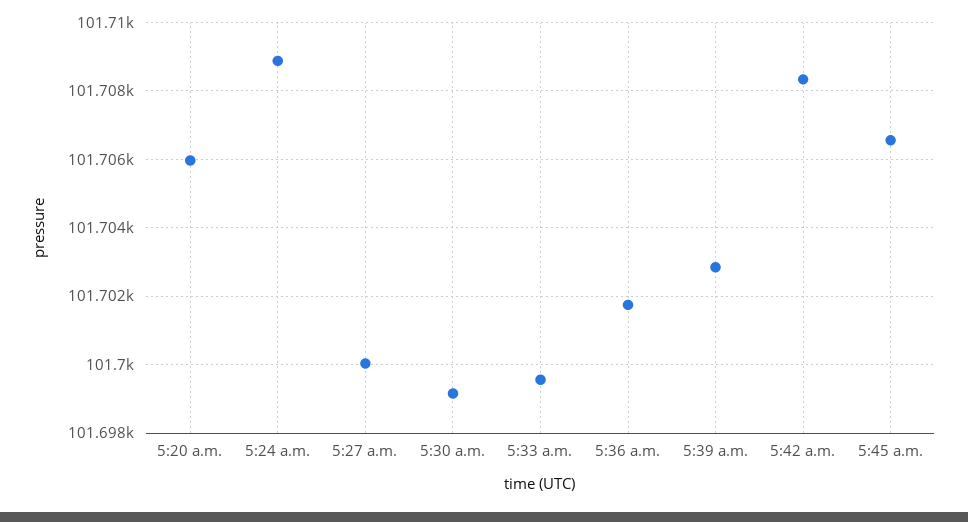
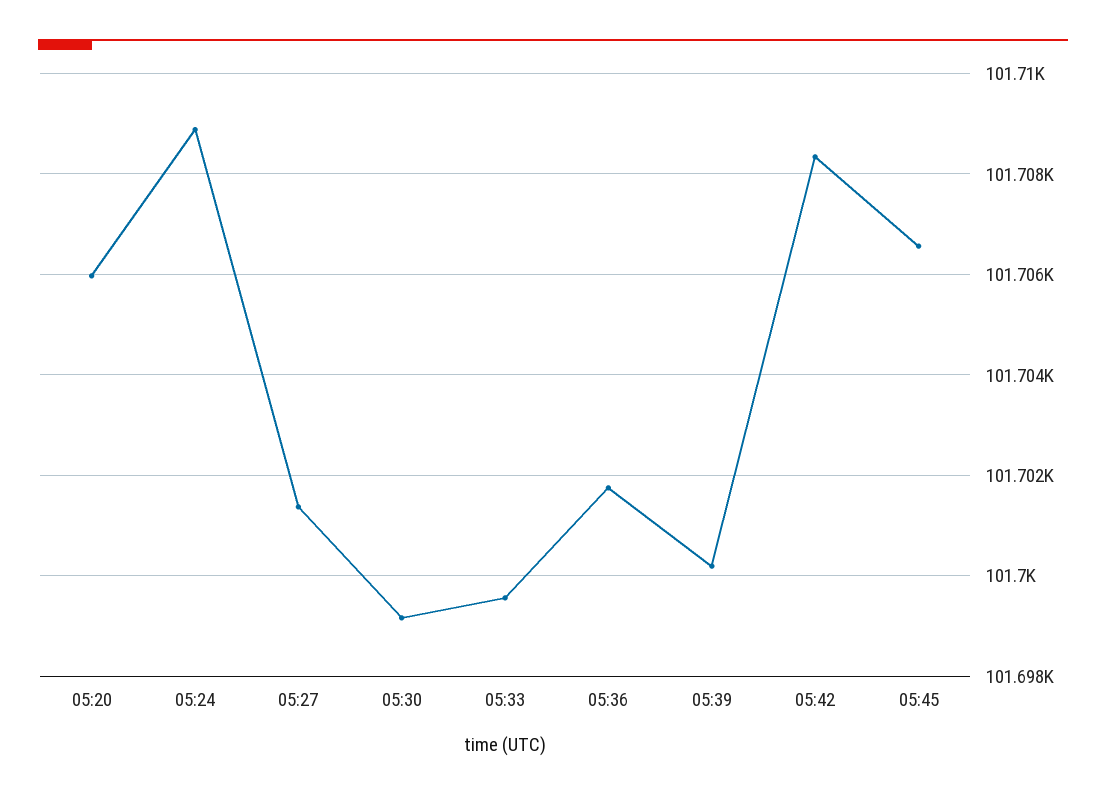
5:27 a.m.: 101700 -> 101701.4
5:39 a.m.: 101702.8 -> 101700.2

